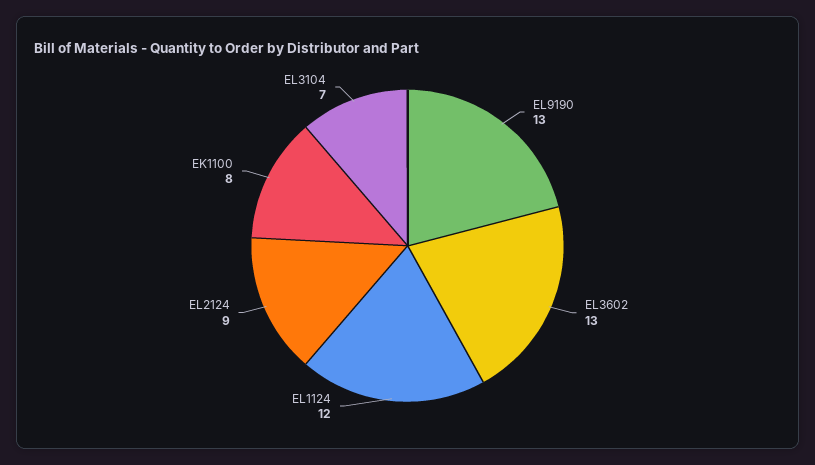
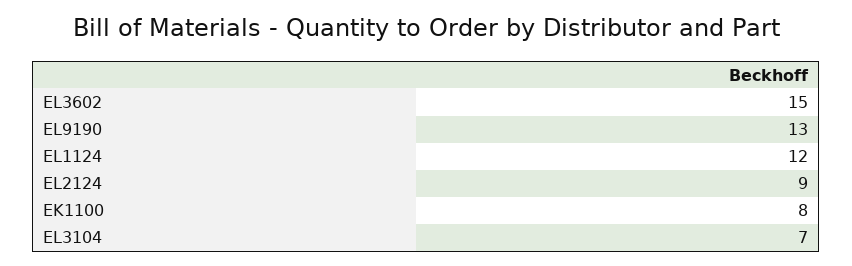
EL3602: 13 -> 15

